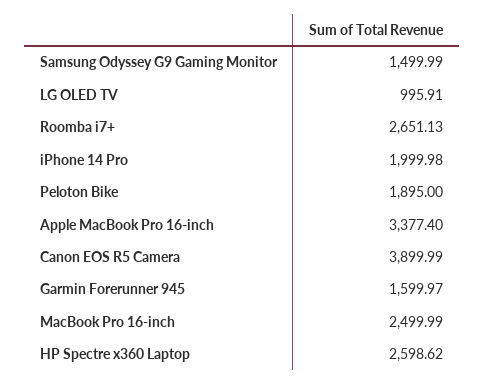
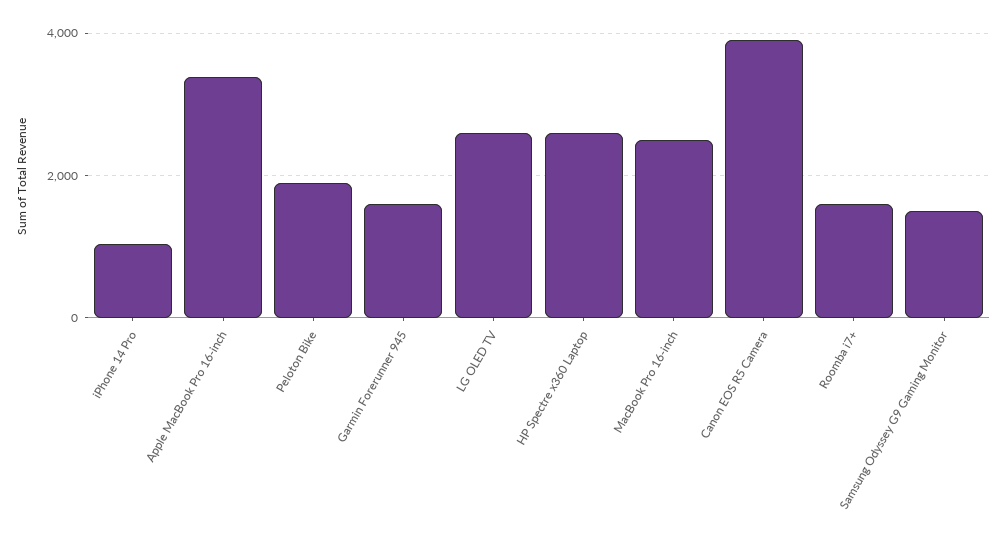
LG OLED TV: 995.91 -> 2600
Roomba i7+: 2651.13 -> 1600
iPhone 14 Pro: 1999.98 -> 1000

